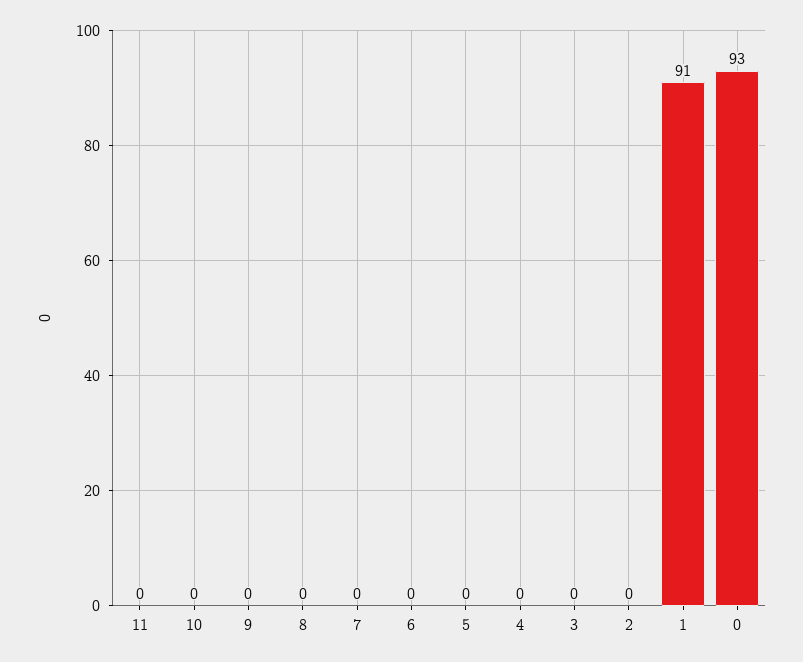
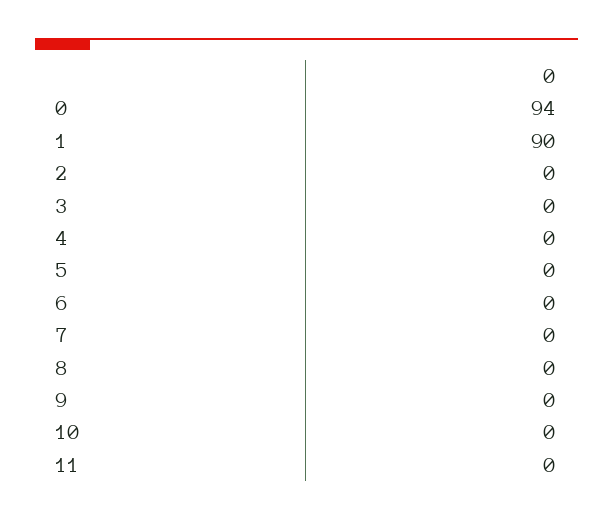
1: 91 -> 90
0: 93 -> 94

